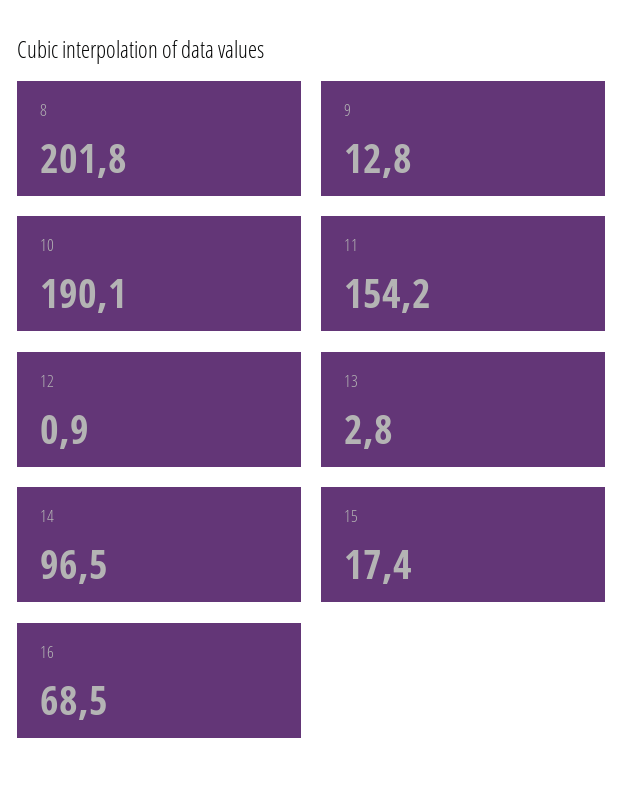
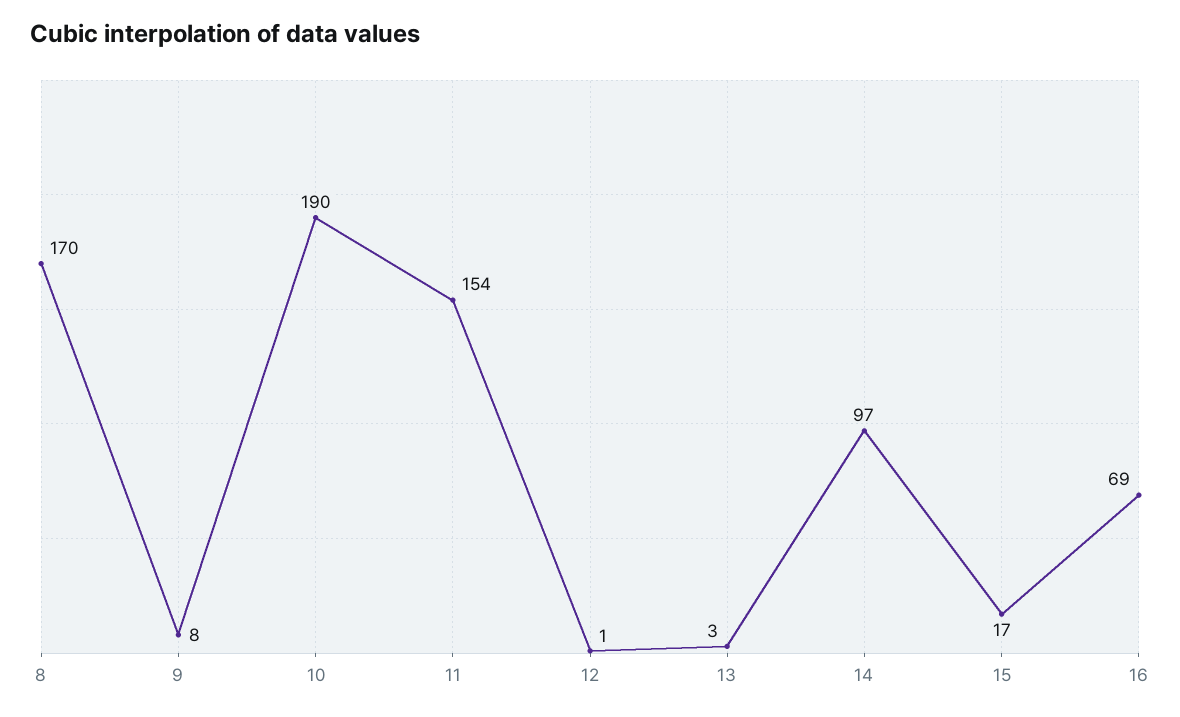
8: 201.8 -> 170
9: 12.8 -> 8

